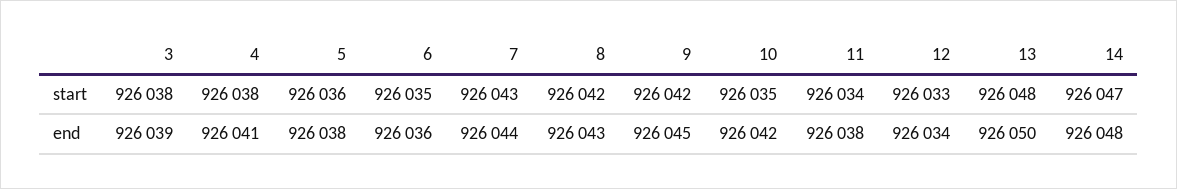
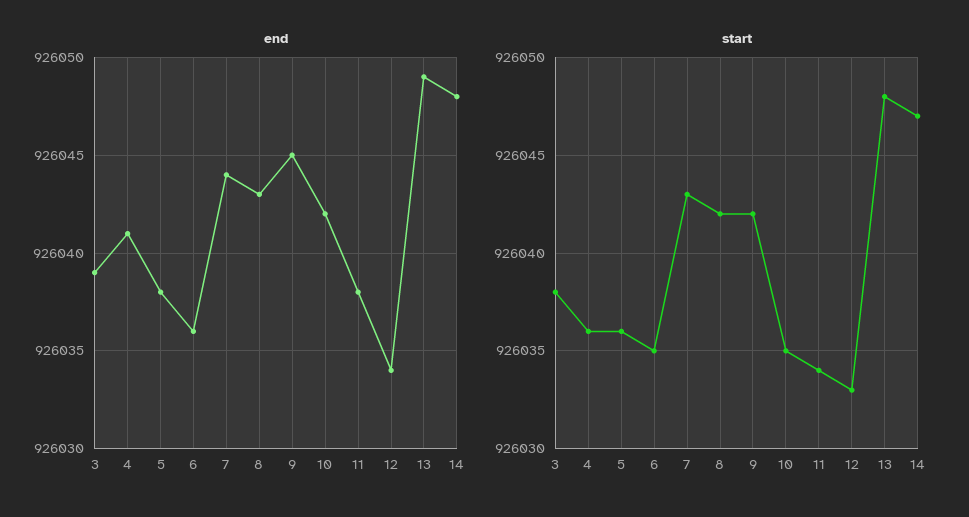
start, 4: 926038 -> 926036
end, 13: 926050 -> 926049

